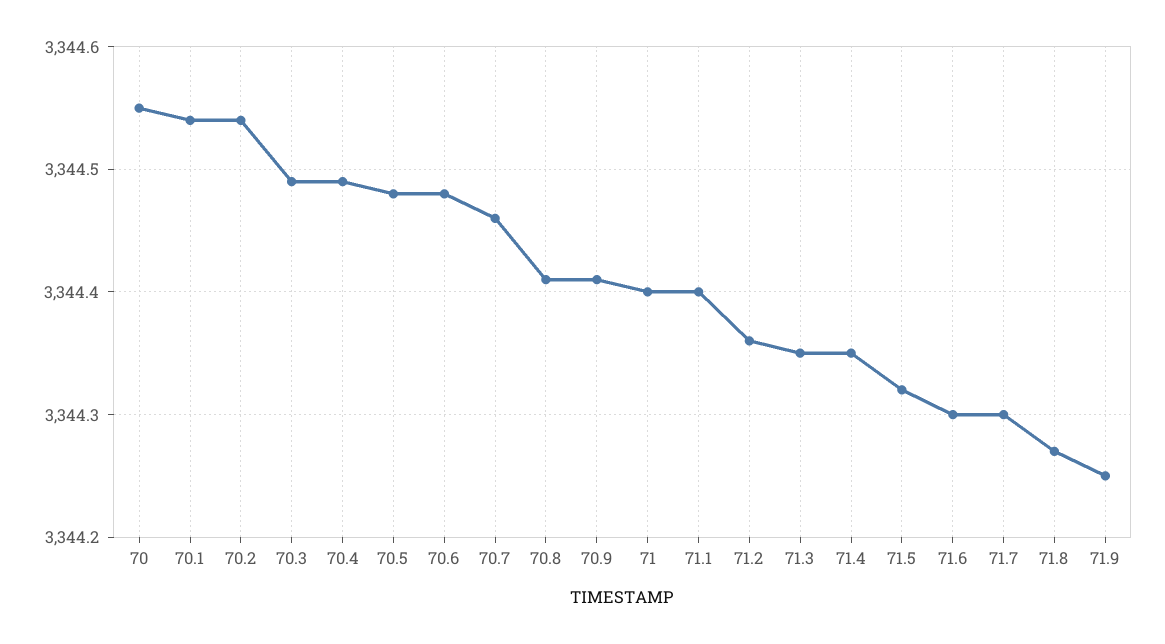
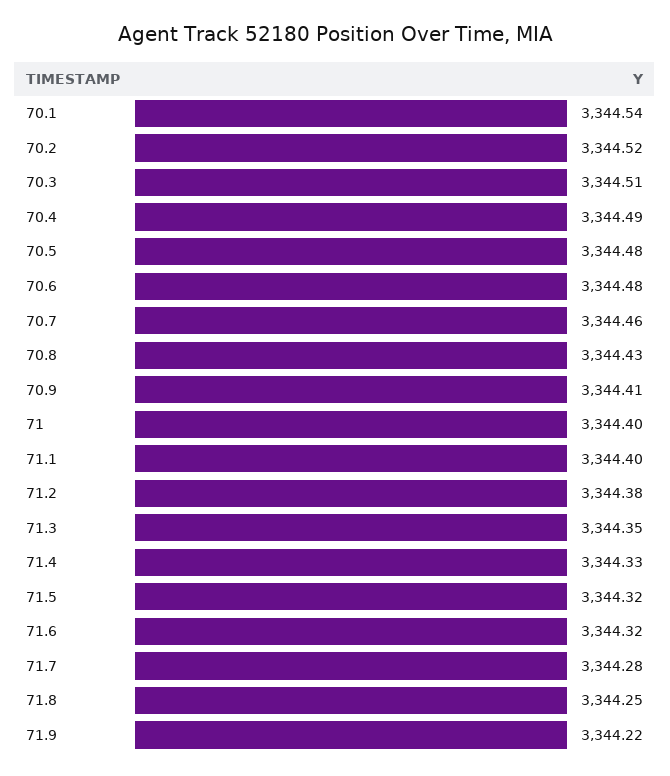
70: 3344.55 -> none
70.2: 3344.54 -> 3344.52
70.3: 3344.49 -> 3344.51
70.8: 3344.41 -> 3344.43
71.2: 3344.36 -> 3344.38
71.4: 3344.35 -> 3344.33
71.6: 3344.3 -> 3344.32
71.7: 3344.3 -> 3344.28
71.8: 3344.27 -> 3344.25
71.9: 3344.25 -> 3344.22

